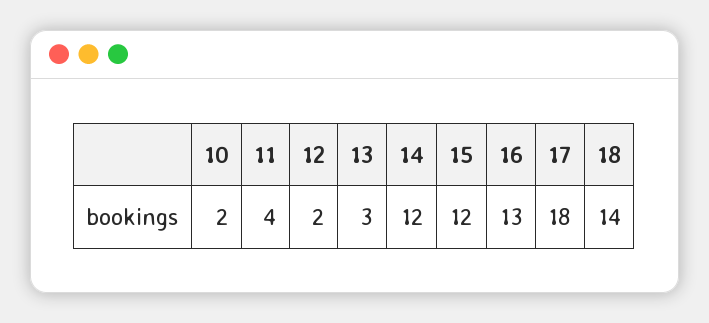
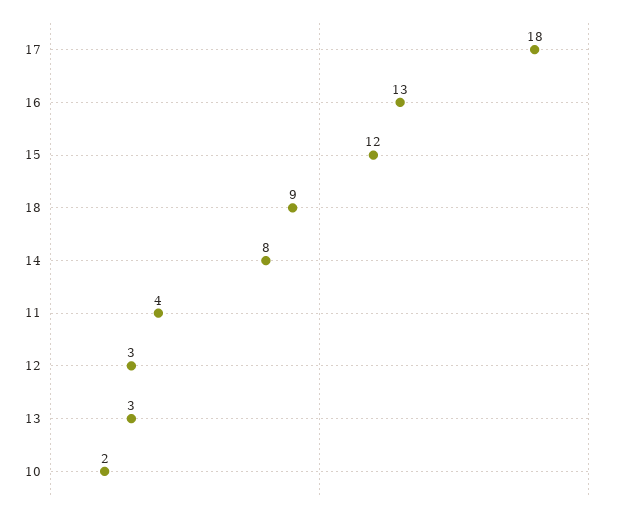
12: 2 -> 3
14: 12 -> 8
18: 14 -> 9

